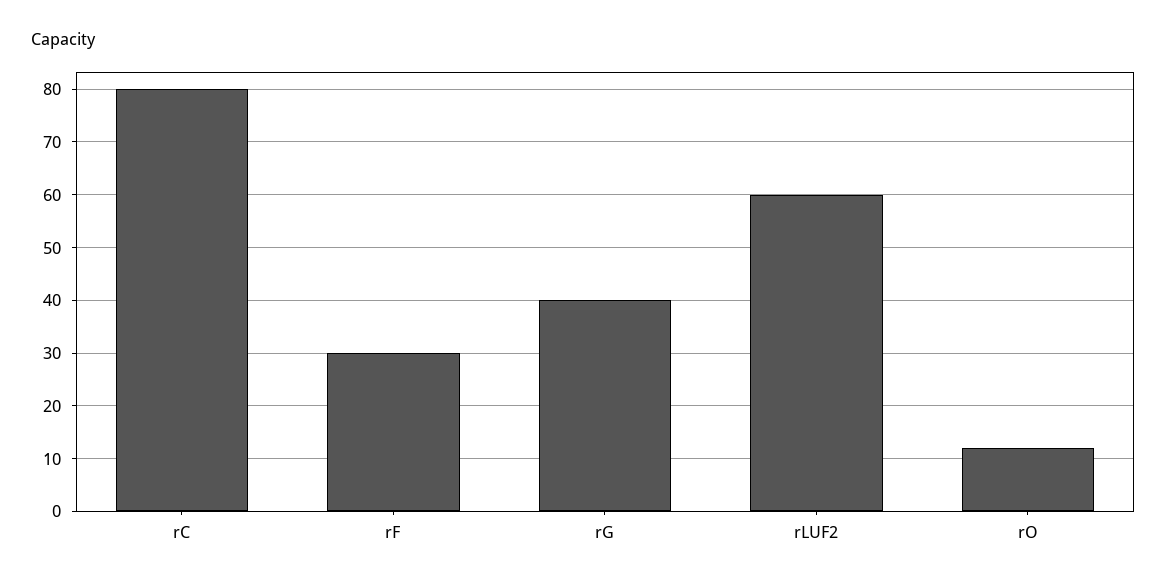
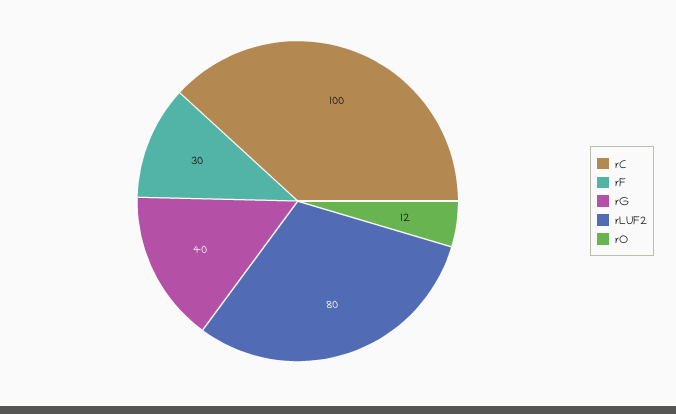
rC: 80 -> 100
rLUF2: 60 -> 80

